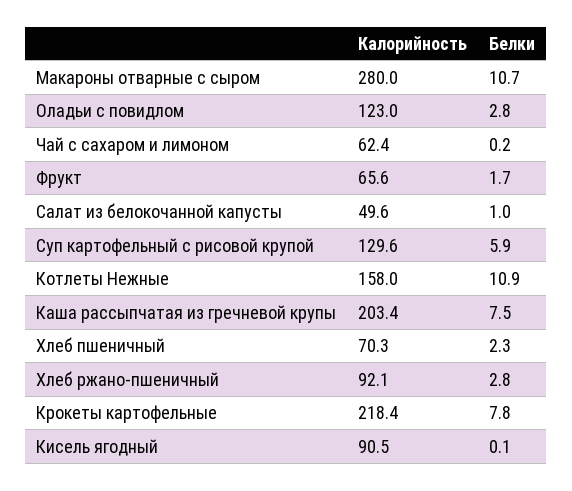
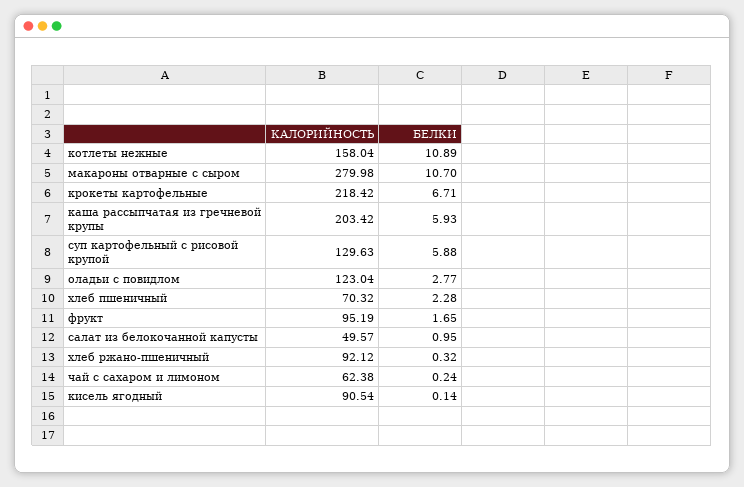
Калорийность, Фрукт: 65.6 -> 95.19
Белки, Каша рассыпчатая из гречневой крупы: 7.5 -> 5.93
Белки, Хлеб ржано-пшеничный: 2.8 -> 0.32
Белки, Крокеты картофельные: 7.8 -> 6.71

